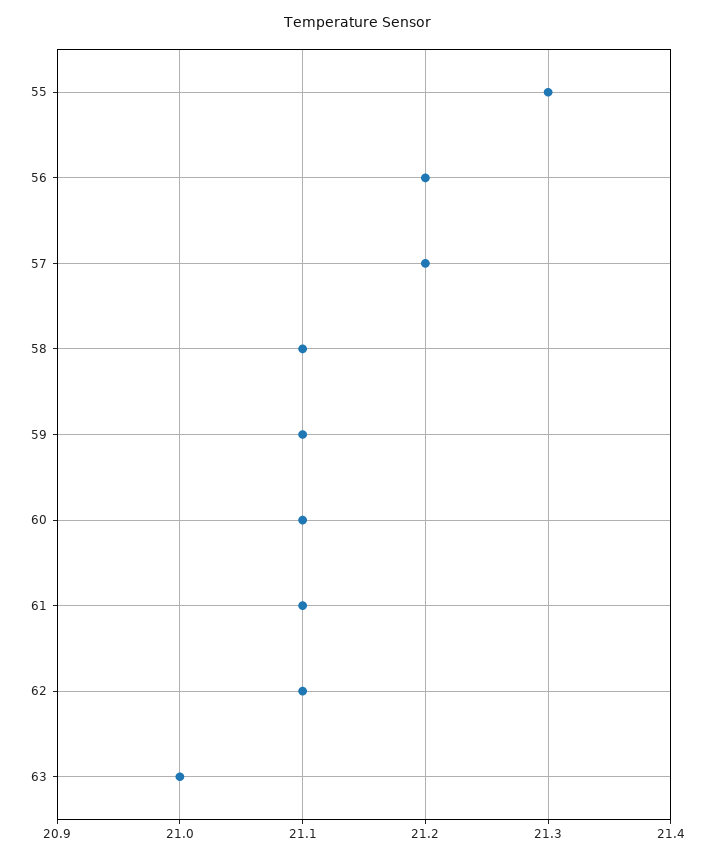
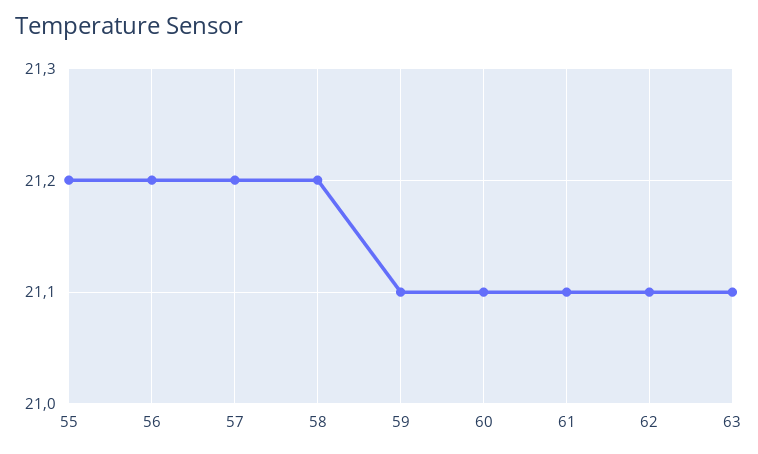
55: 21.3 -> 21.2
58: 21.1 -> 21.2
63: 21 -> 21.1

